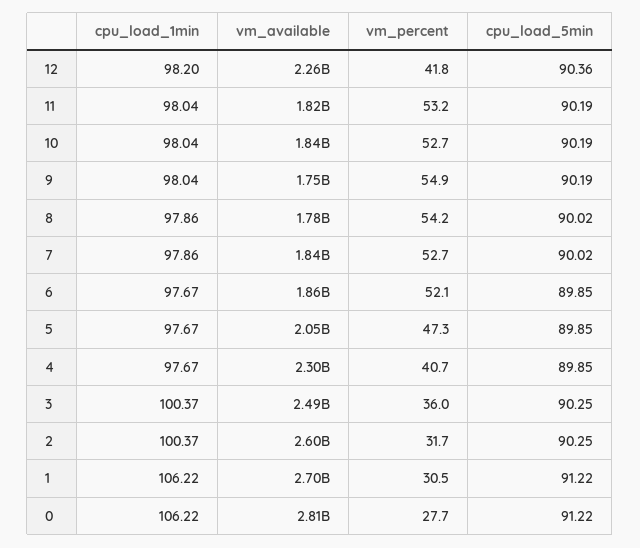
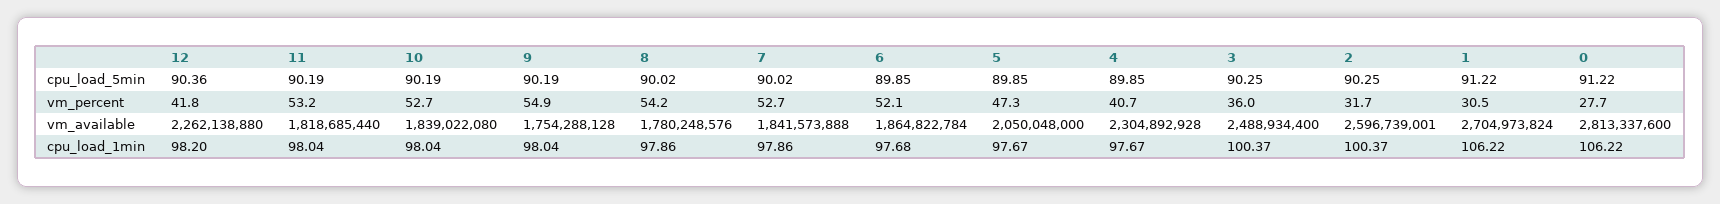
cpu_load_1min, 6: 97.67 -> 97.68

